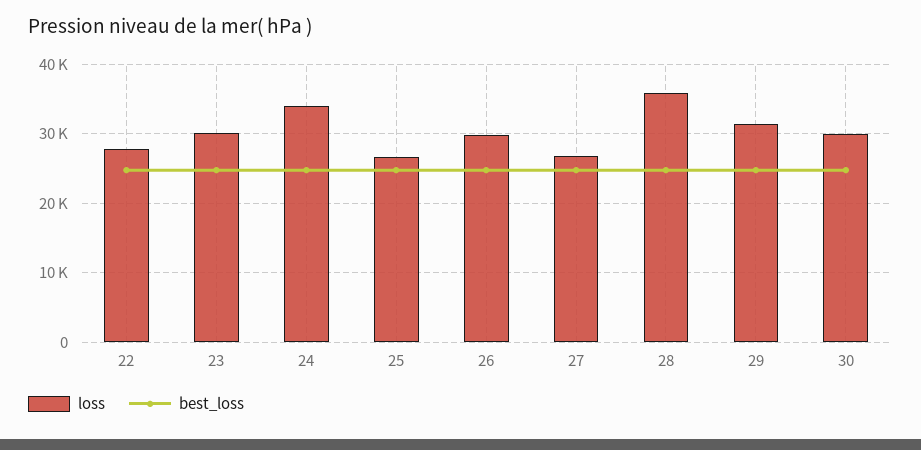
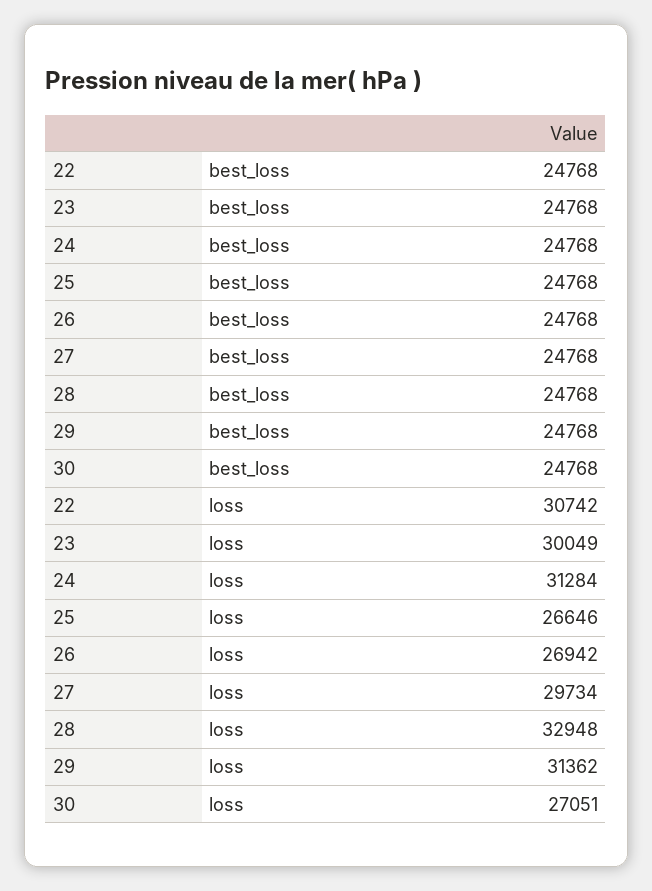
loss, 22: 28000 -> 30742
loss, 24: 34000 -> 31284
loss, 26: 30000 -> 26942
loss, 27: 27000 -> 29734
loss, 28: 36000 -> 32948
loss, 30: 30000 -> 27051

